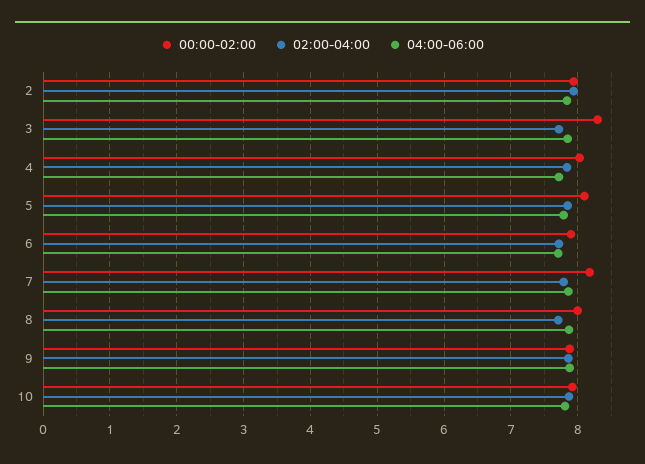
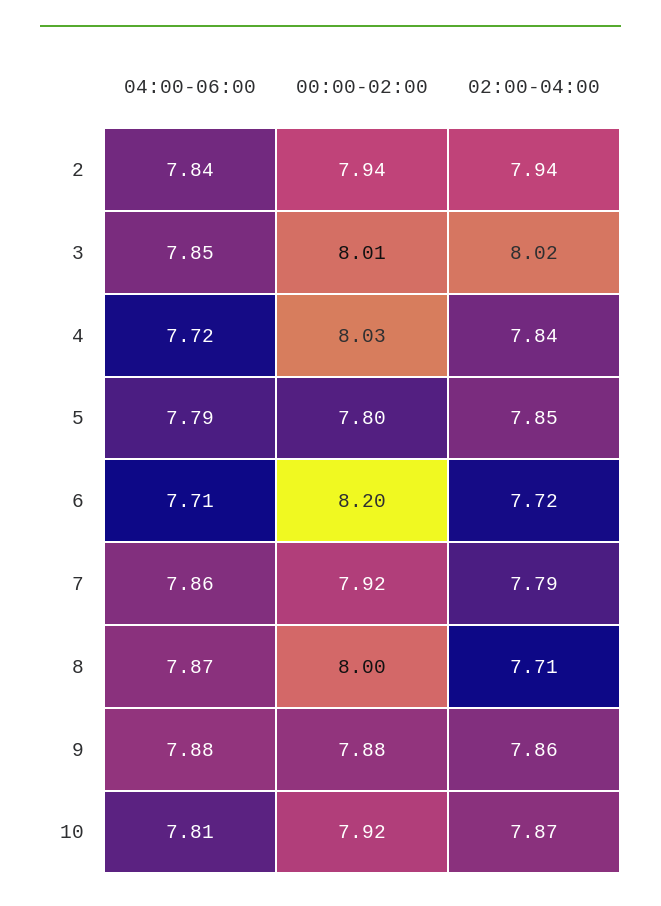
00:00-02:00, 3: 8.3 -> 8.01
02:00-04:00, 3: 7.7 -> 8.02
00:00-02:00, 5: 8.1 -> 7.8
00:00-02:00, 6: 7.9 -> 8.2
00:00-02:00, 7: 8.2 -> 7.92

